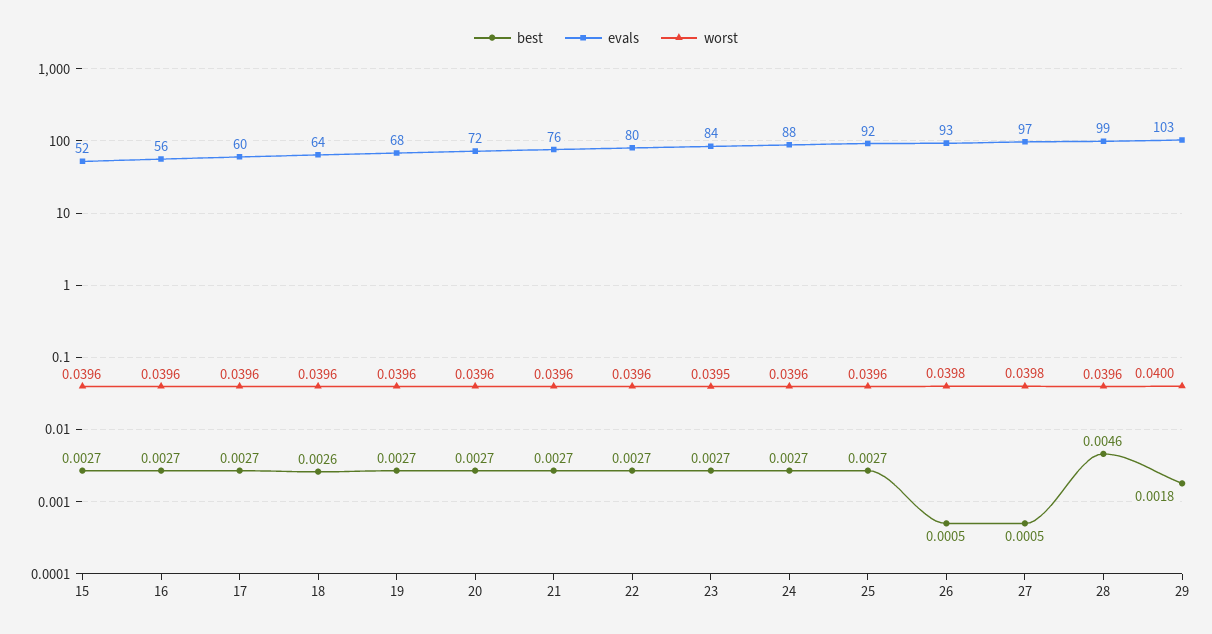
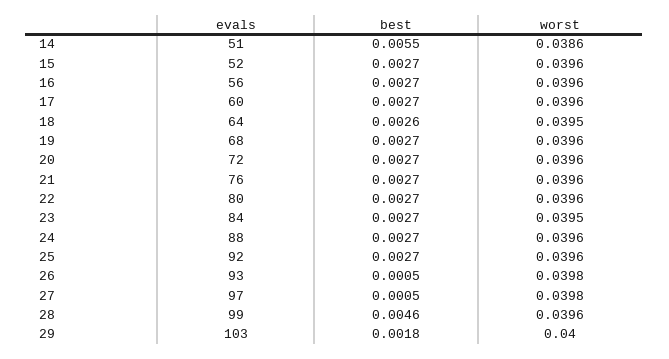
worst, 18: 0.0396 -> 0.0395
evals, 14: none -> 51
best, 14: none -> 0.0055
worst, 14: none -> 0.0386

